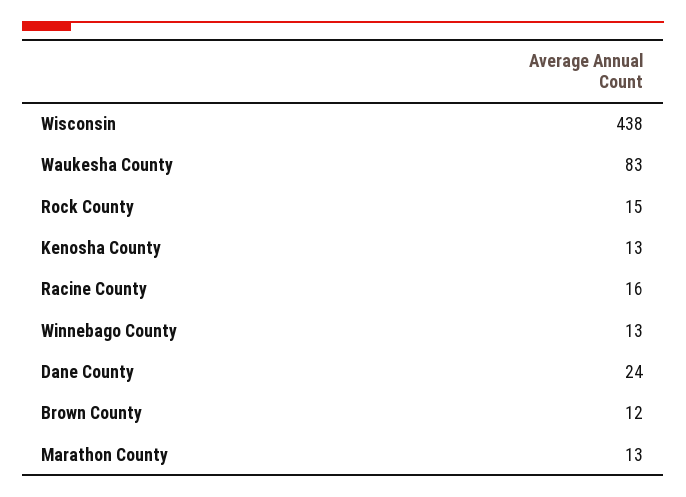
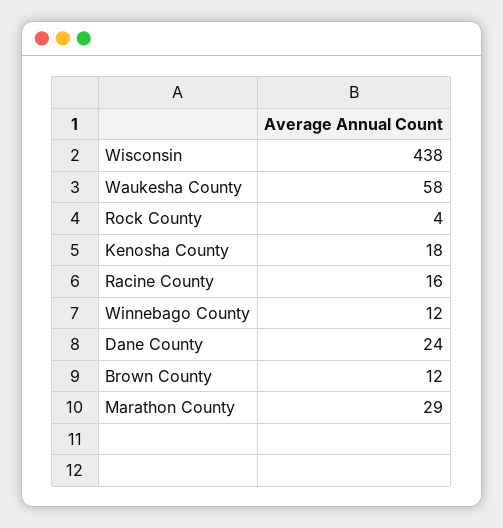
Waukesha County: 83 -> 58
Rock County: 15 -> 4
Kenosha County: 13 -> 18
Winnebago County: 13 -> 12
Marathon County: 13 -> 29

